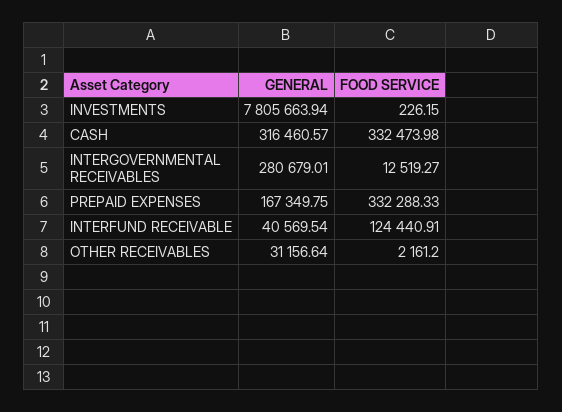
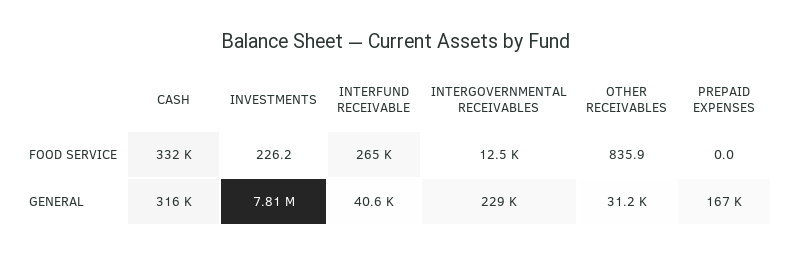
GENERAL, INTERGOVERNMENTAL RECEIVABLES: 280679.01 -> 229000
FOOD SERVICE, PREPAID EXPENSES: 332288.33 -> 0
FOOD SERVICE, INTERFUND RECEIVABLE: 124440.91 -> 265000
FOOD SERVICE, OTHER RECEIVABLES: 2161.2 -> 835.9

